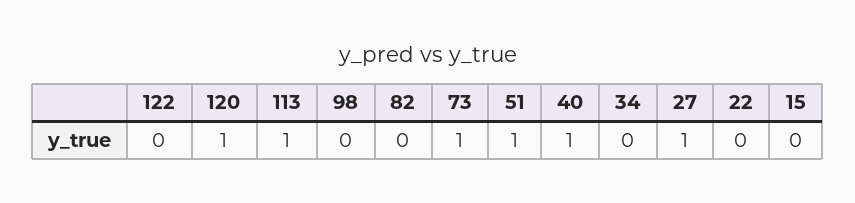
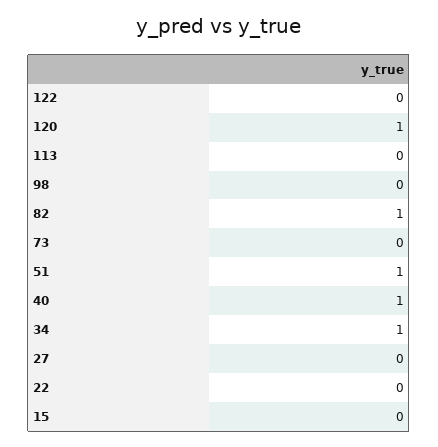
113: 1 -> 0
82: 0 -> 1
73: 1 -> 0
34: 0 -> 1
27: 1 -> 0

